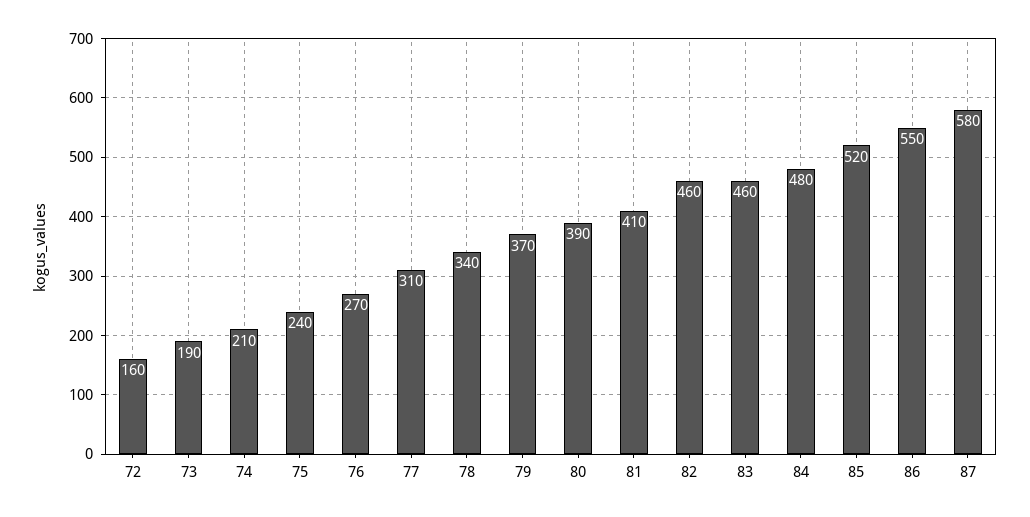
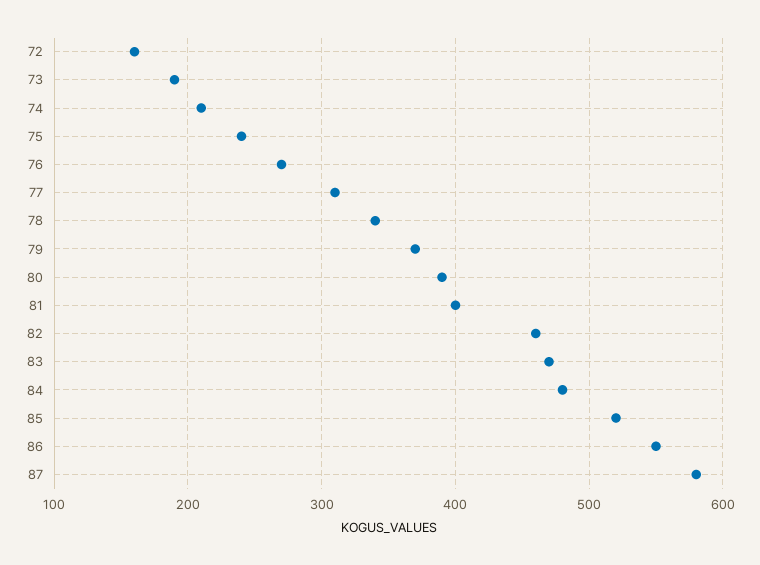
81: 410 -> 400
83: 460 -> 470

